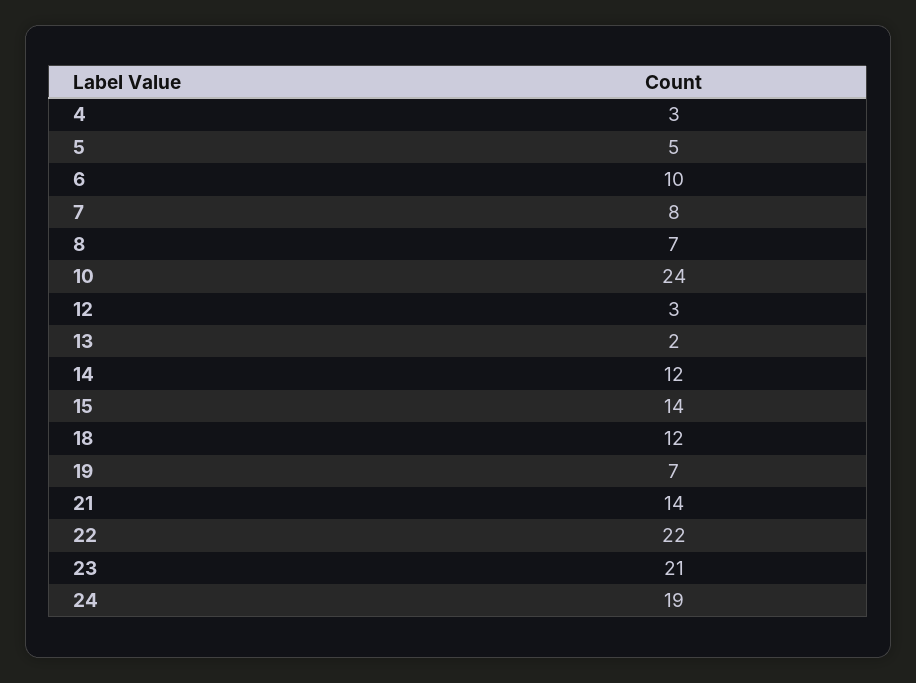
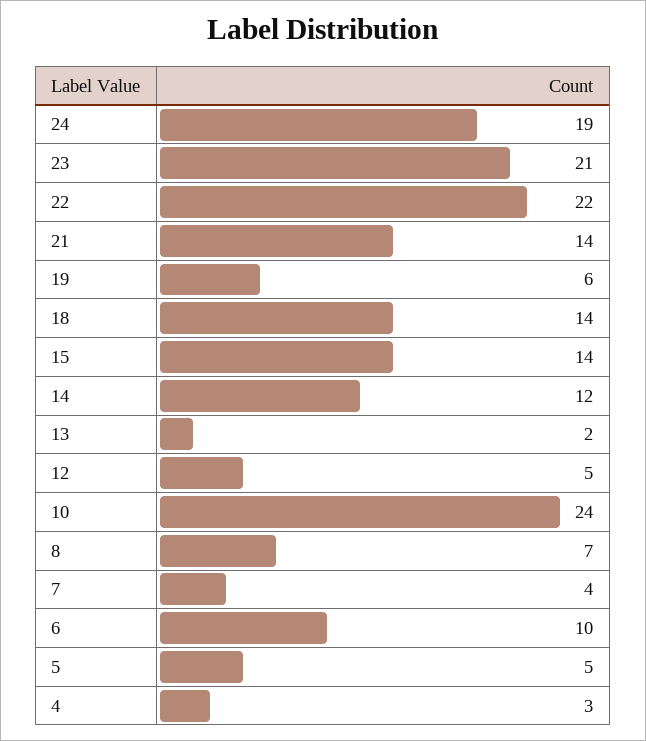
7: 8 -> 4
12: 3 -> 5
18: 12 -> 14
19: 7 -> 6

